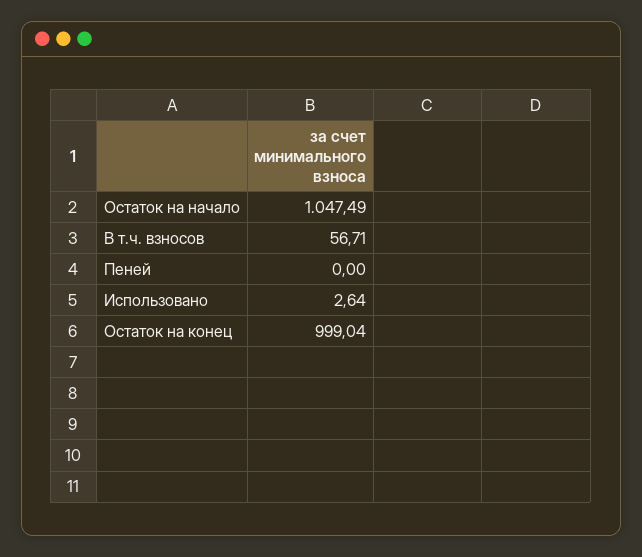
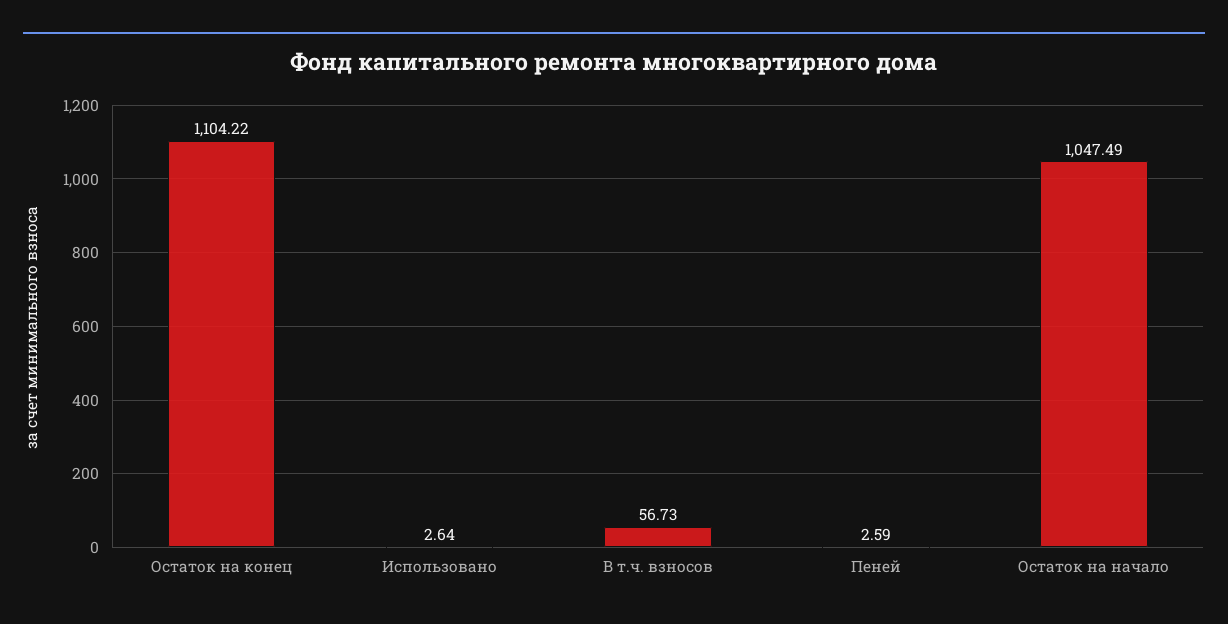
В т.ч. взносов: 56.71 -> 56.73
Пеней: 0 -> 2.59
Остаток на конец: 999.04 -> 1104.22

